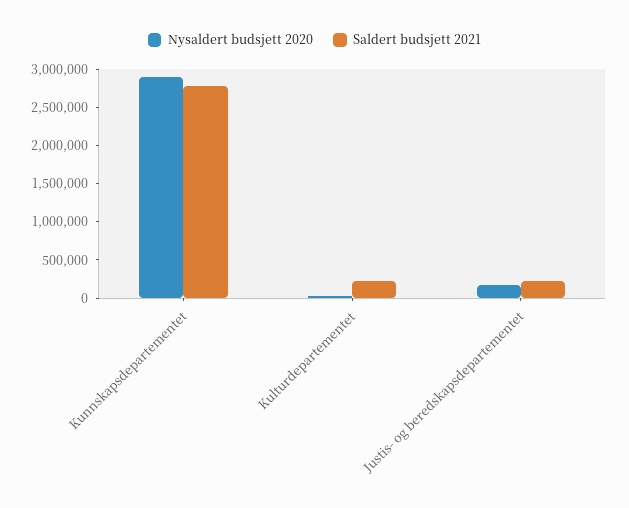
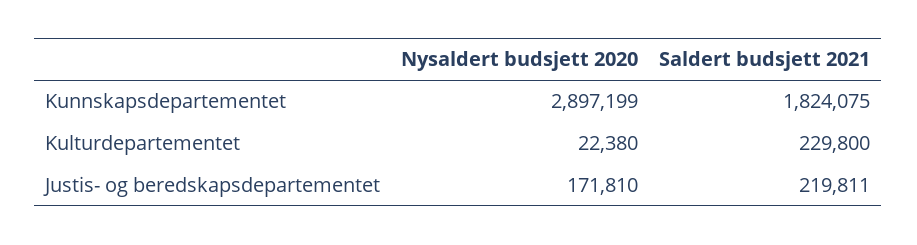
Saldert budsjett 2021, Kunnskapsdepartementet: 2750000 -> 1824075

